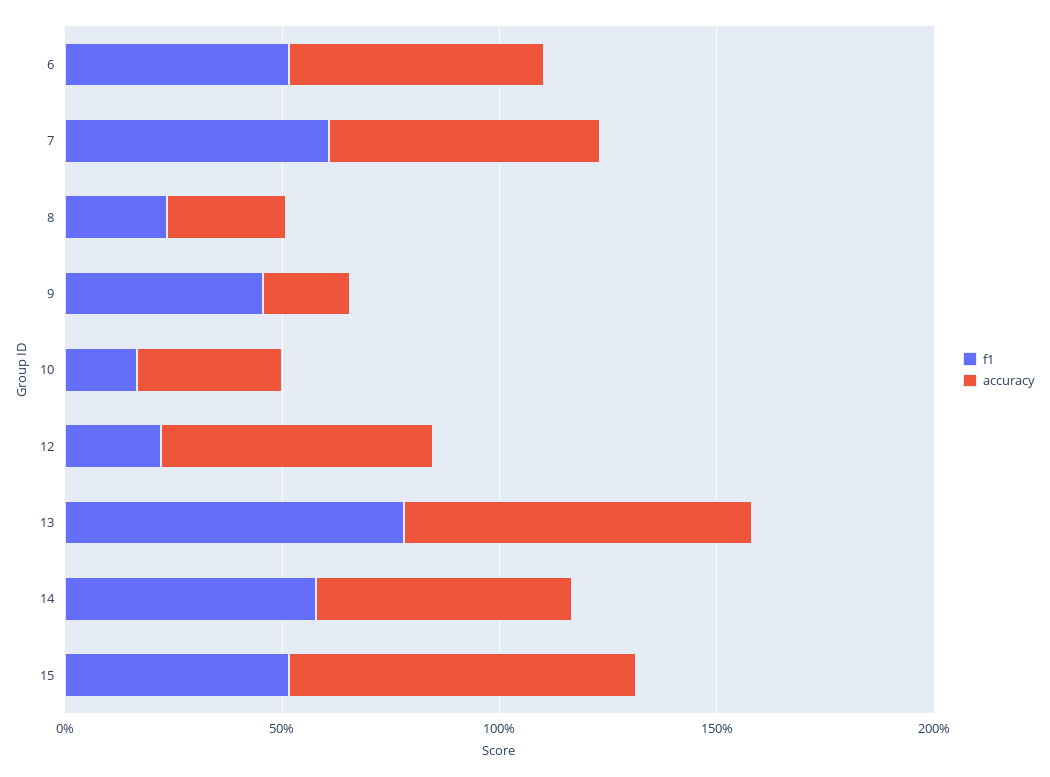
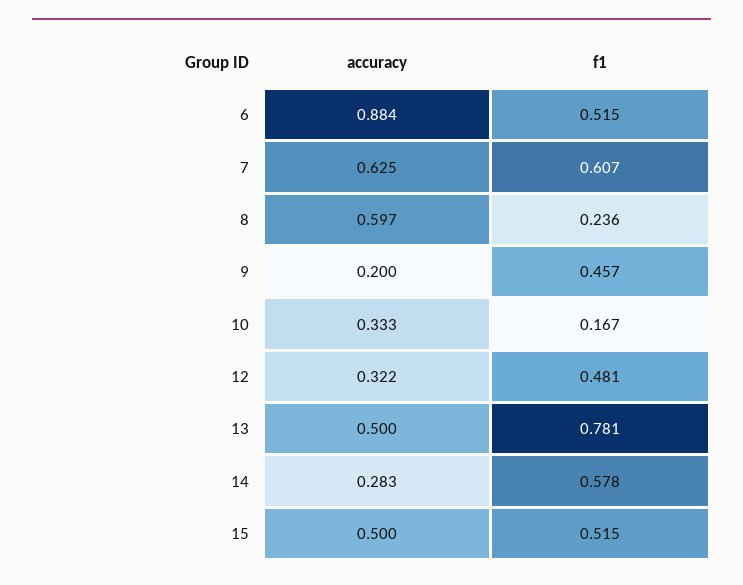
accuracy, 6: 0.6 -> 0.884
accuracy, 8: 0.3 -> 0.597
f1, 12: 0.2 -> 0.481
accuracy, 12: 0.6 -> 0.322
accuracy, 13: 0.8 -> 0.5
accuracy, 14: 0.6 -> 0.283
accuracy, 15: 0.8 -> 0.5

